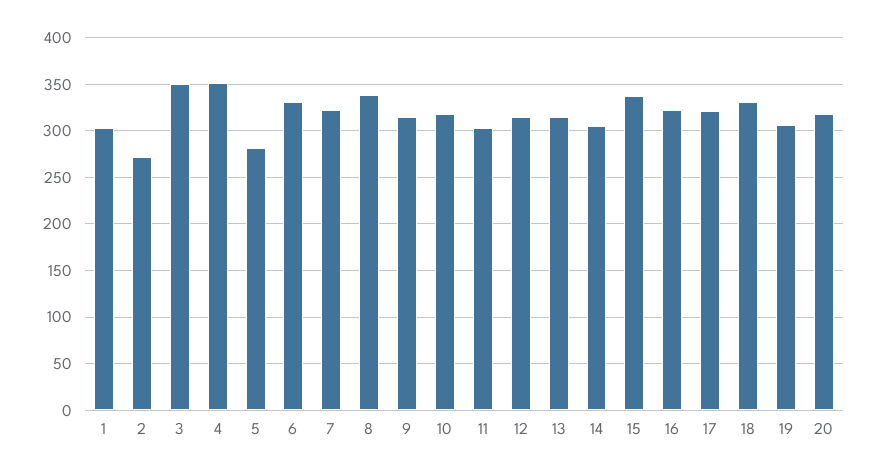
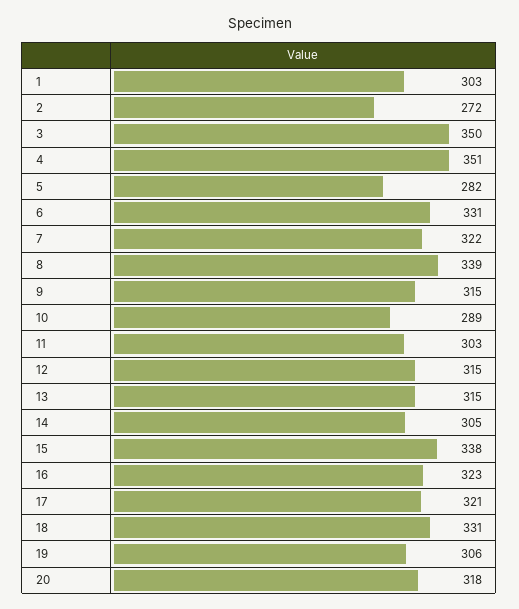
10: 320 -> 289

